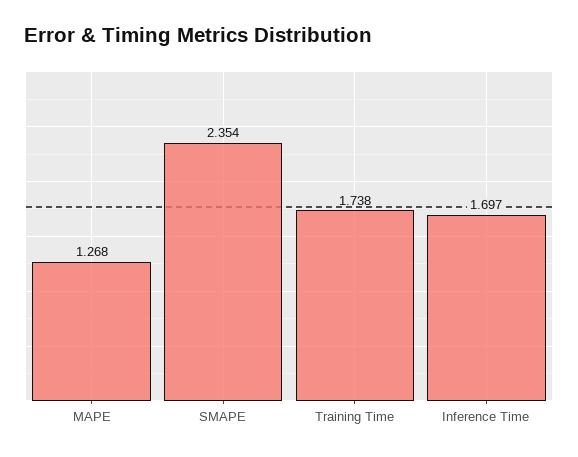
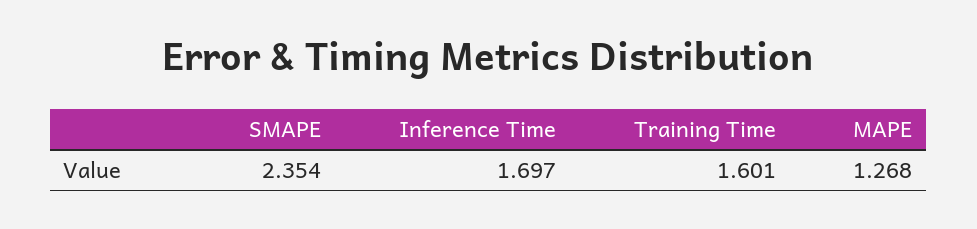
Training Time: 1.738 -> 1.601

